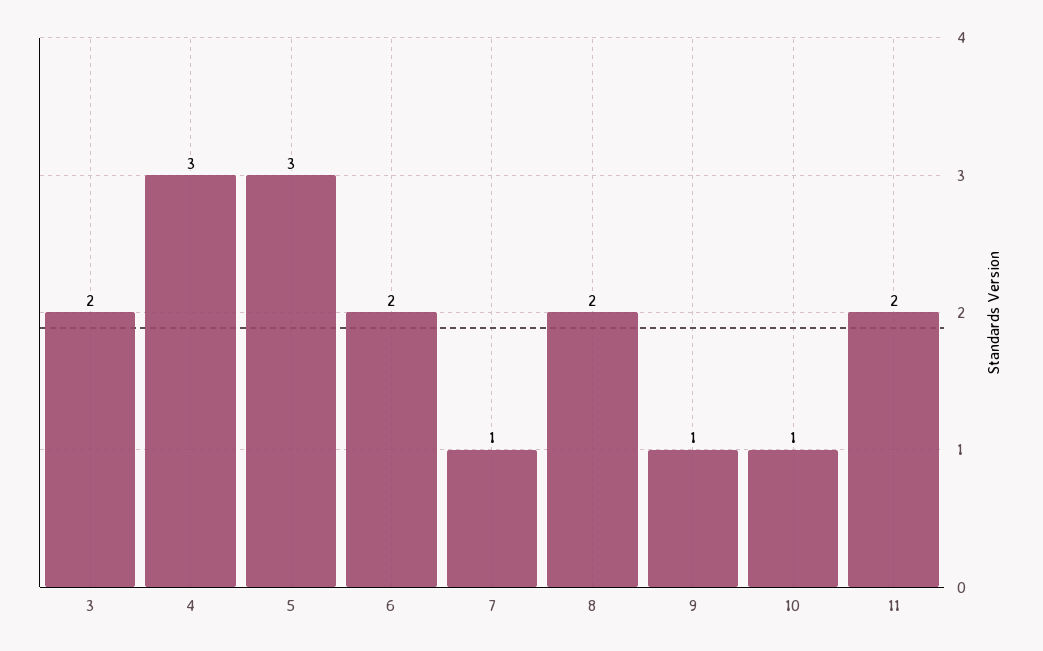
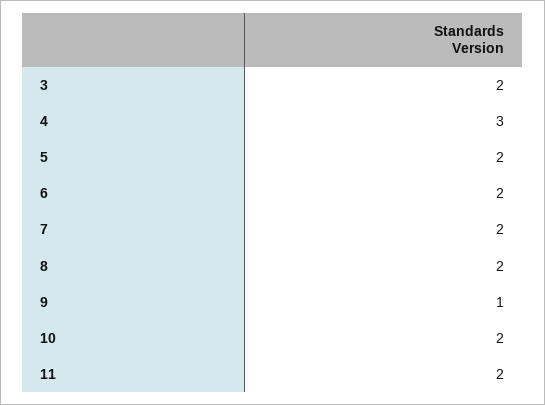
5: 3 -> 2
7: 1 -> 2
10: 1 -> 2

